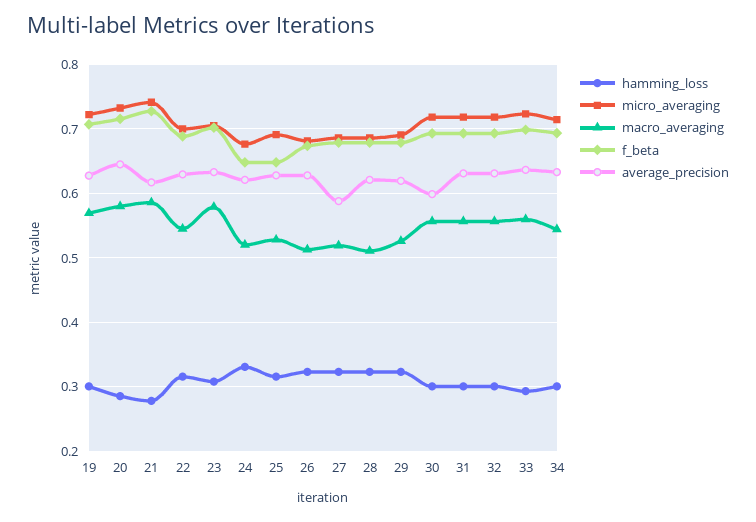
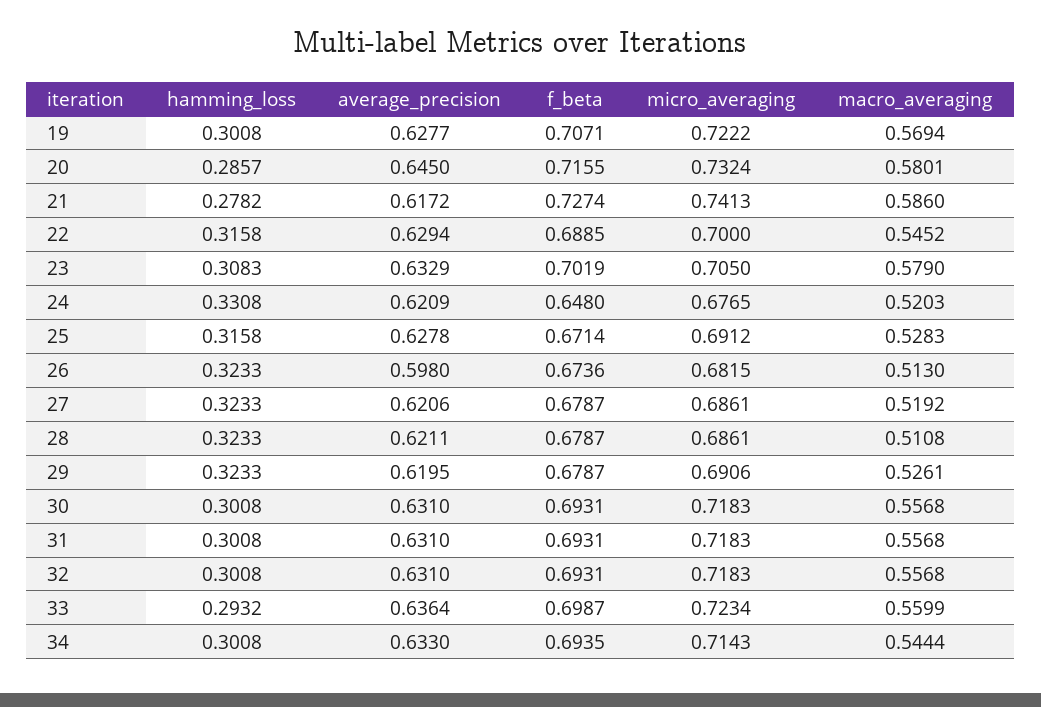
f_beta, 25: 0.65 -> 0.6714
average_precision, 26: 0.63 -> 0.598
average_precision, 27: 0.59 -> 0.6206
average_precision, 30: 0.6 -> 0.631

